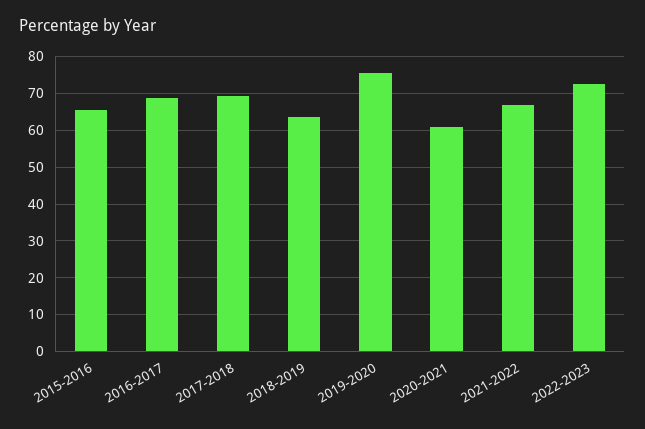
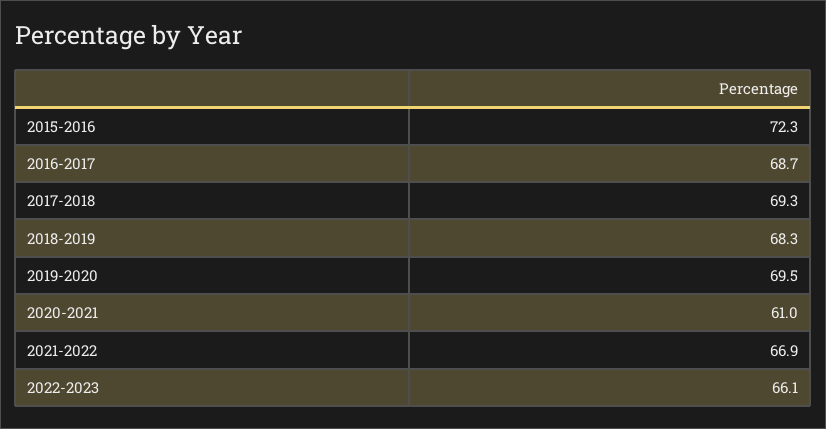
2015-2016: 66 -> 72.3
2018-2019: 64 -> 68.3
2019-2020: 76 -> 69.5
2022-2023: 72 -> 66.1

